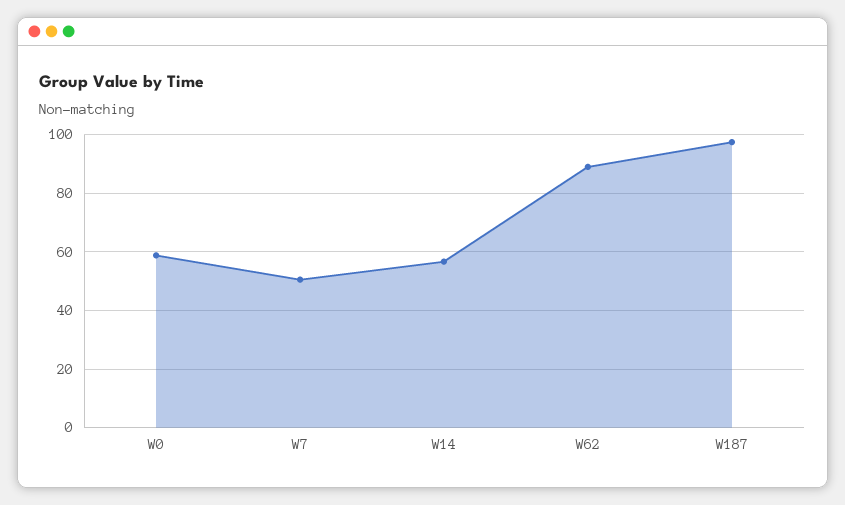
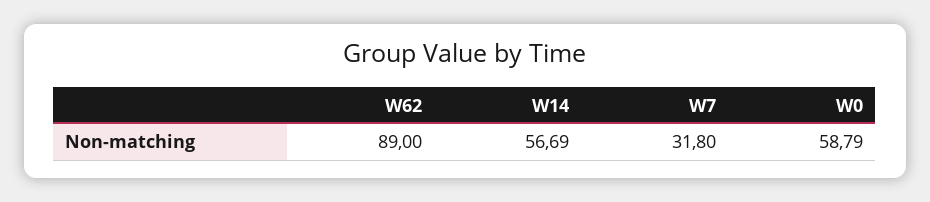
W7: 50 -> 31.8
W187: 97.5 -> none

